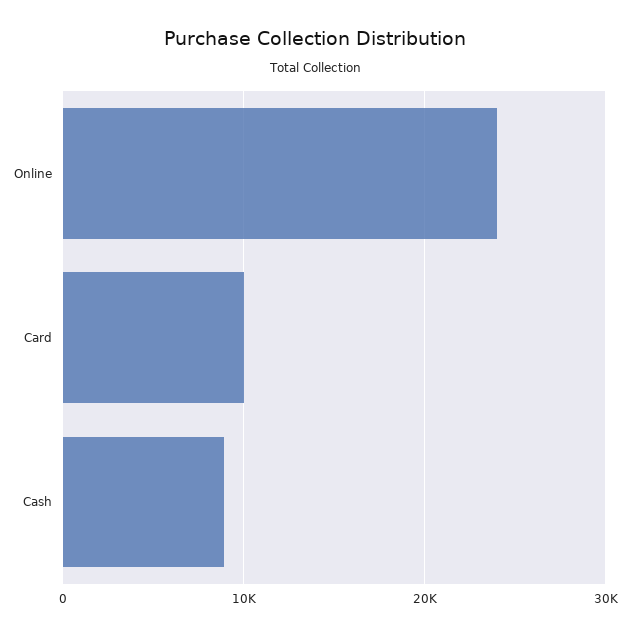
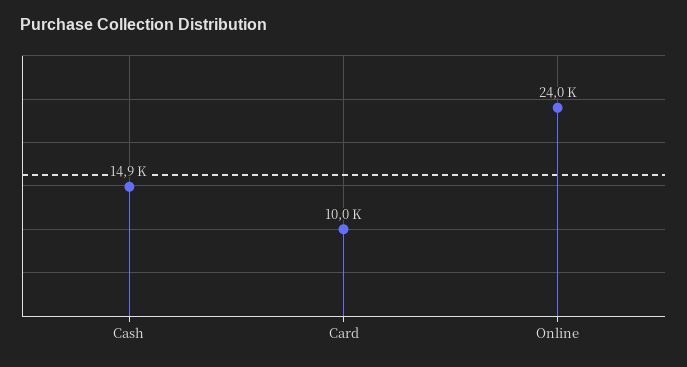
Cash: 9000 -> 14900

